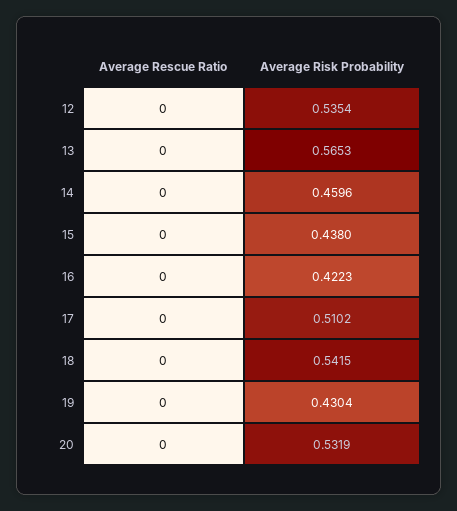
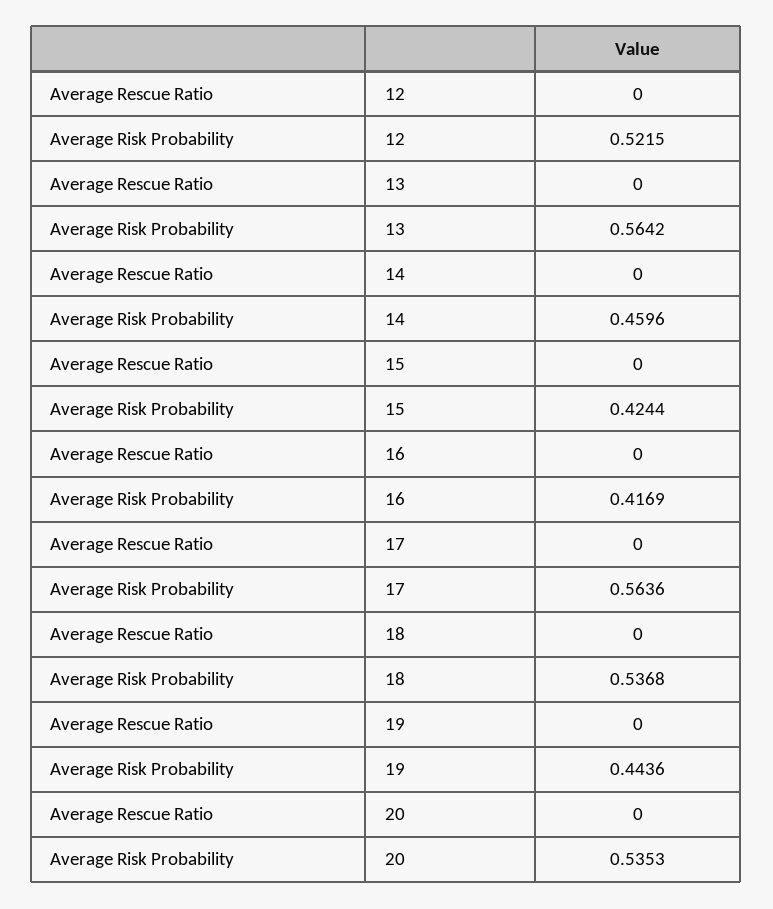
Average Risk Probability, 12: 0.5354 -> 0.5215
Average Risk Probability, 13: 0.5653 -> 0.5642
Average Risk Probability, 15: 0.438 -> 0.4244
Average Risk Probability, 16: 0.4223 -> 0.4169
Average Risk Probability, 17: 0.5102 -> 0.5636
Average Risk Probability, 18: 0.5415 -> 0.5368
Average Risk Probability, 19: 0.4304 -> 0.4436
Average Risk Probability, 20: 0.5319 -> 0.5353

